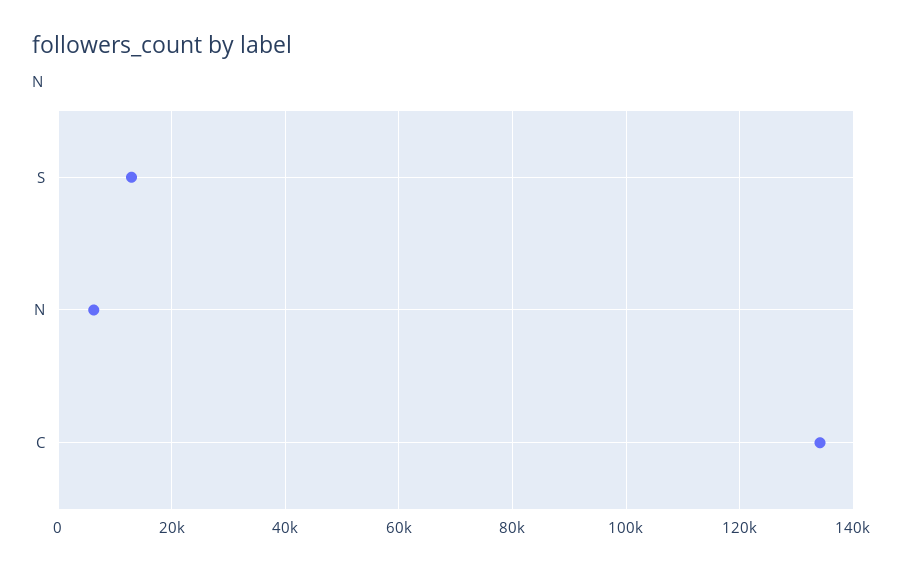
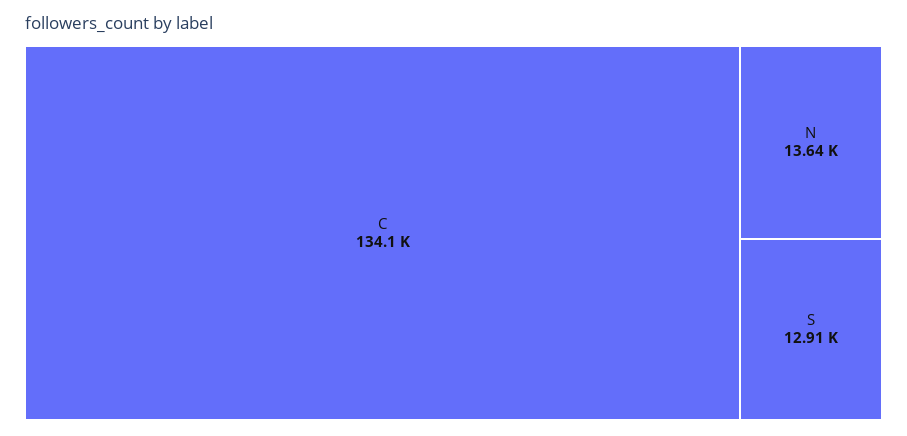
N: 6000 -> 13640

